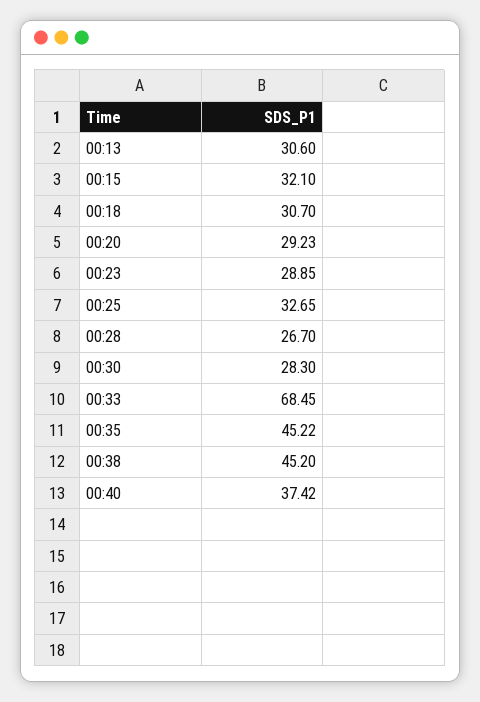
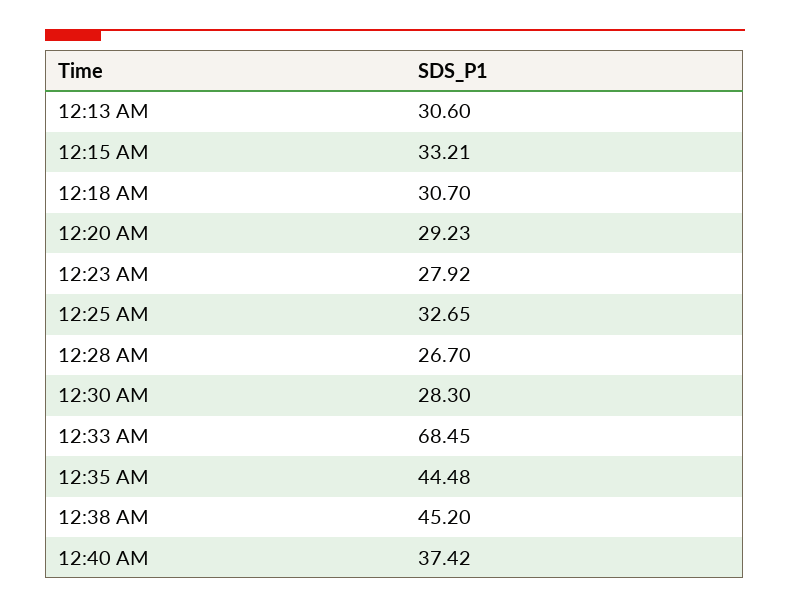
00:15: 32.1 -> 33.21
00:23: 28.85 -> 27.92
00:35: 45.22 -> 44.48

